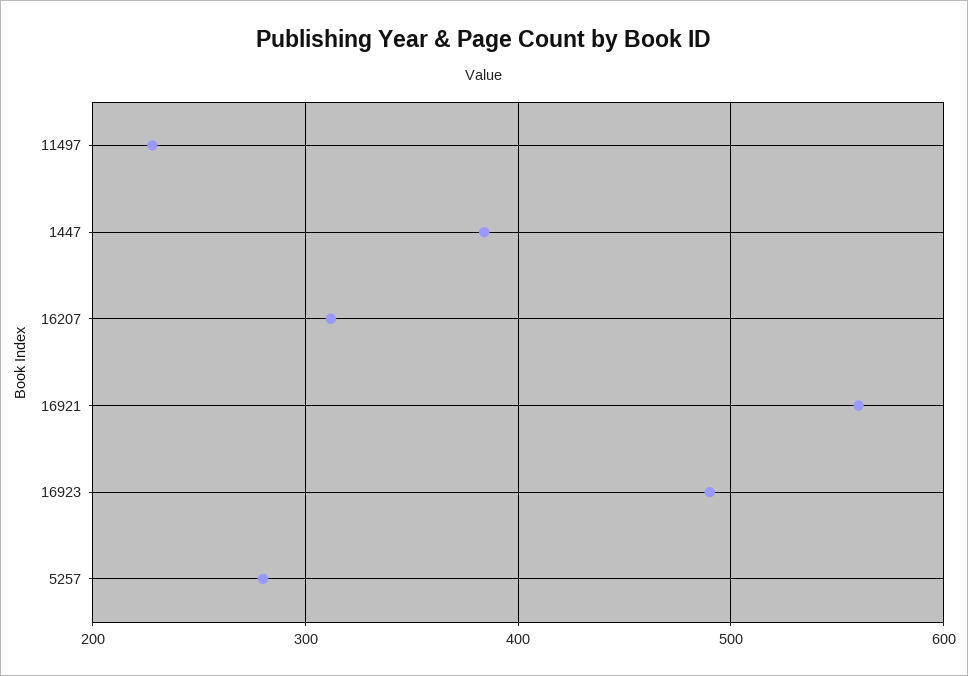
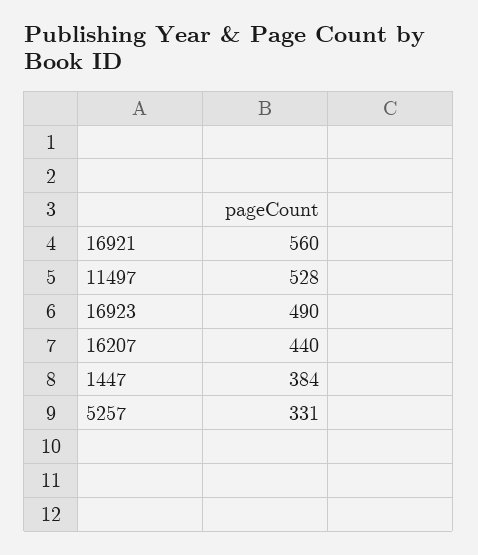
11497: 230 -> 528
16207: 310 -> 440
5257: 280 -> 331

